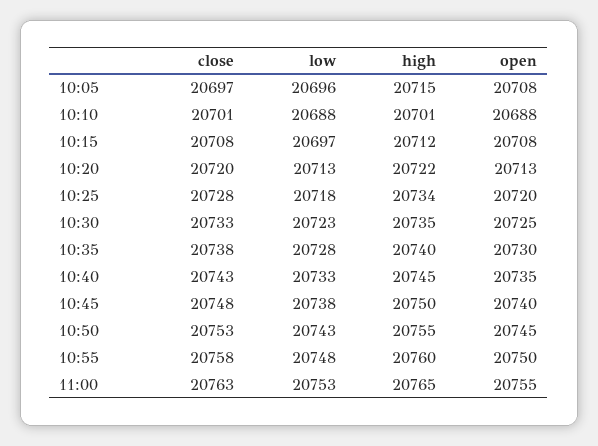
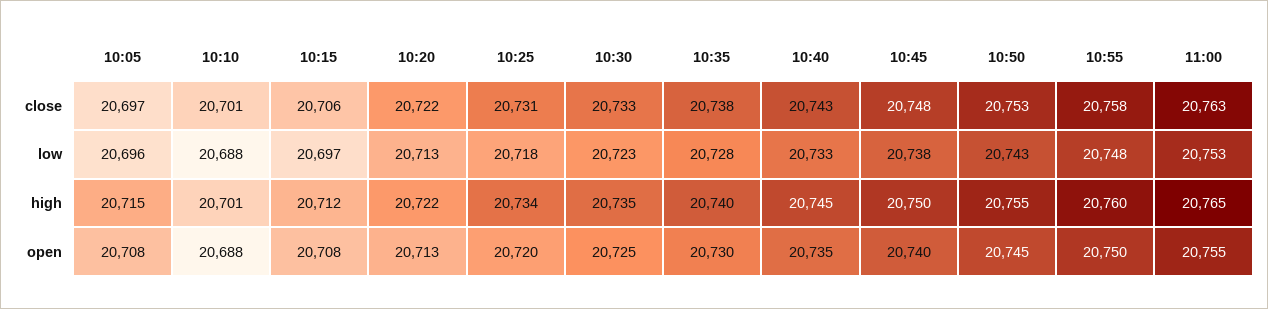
close, 10:15: 20708 -> 20706
close, 10:20: 20720 -> 20722
close, 10:25: 20728 -> 20731

